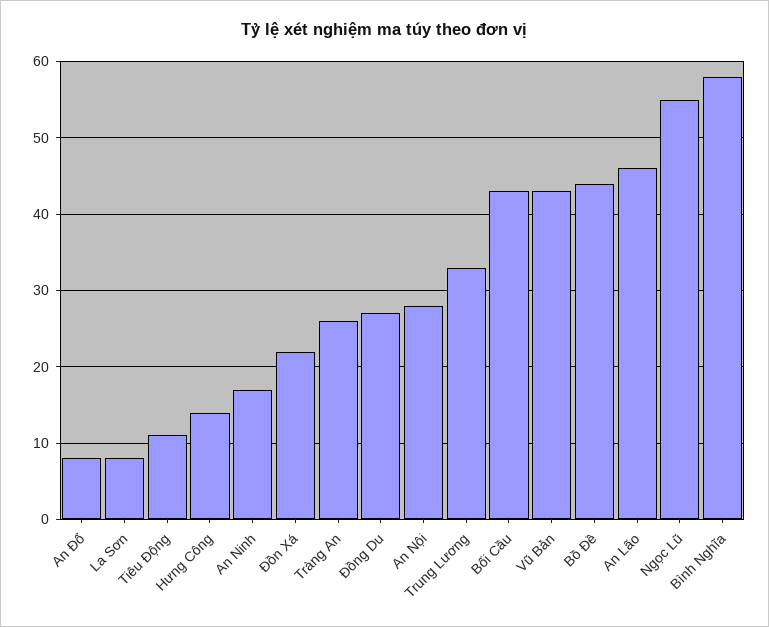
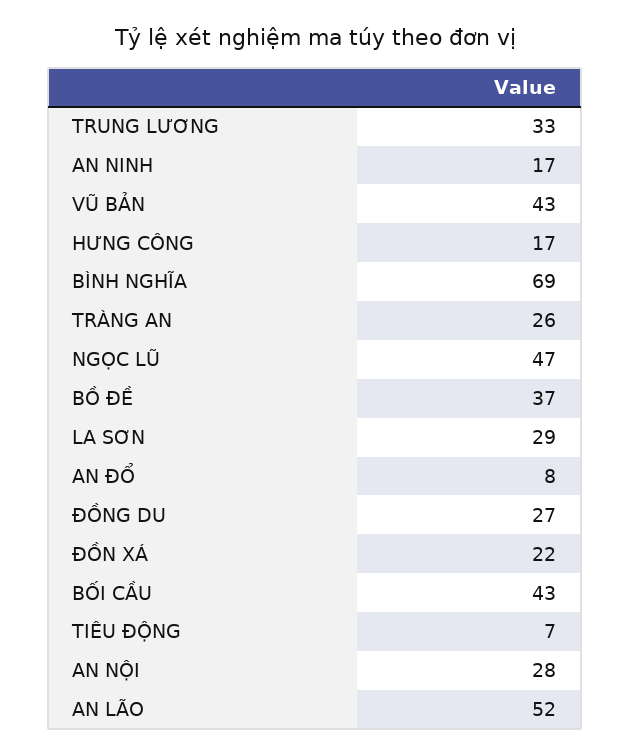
La Sơn: 8 -> 29
Tiêu Động: 11 -> 7
Hưng Công: 14 -> 17
Bồ Đề: 44 -> 37
An Lão: 46 -> 52
Ngọc Lũ: 55 -> 47
Bình Nghĩa: 58 -> 69

